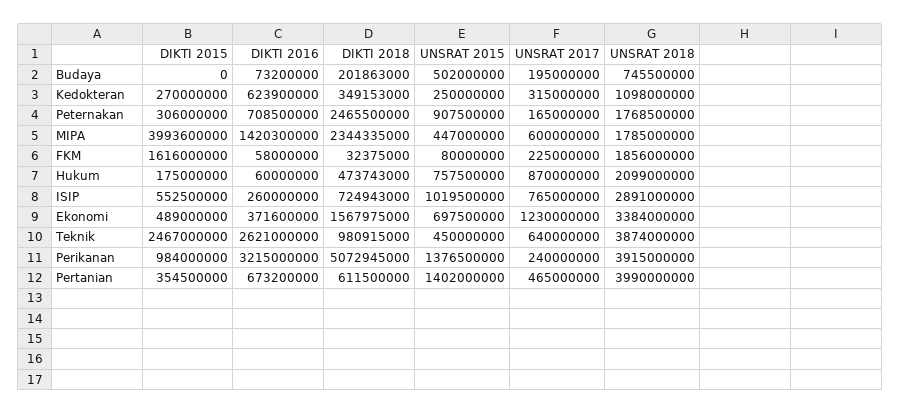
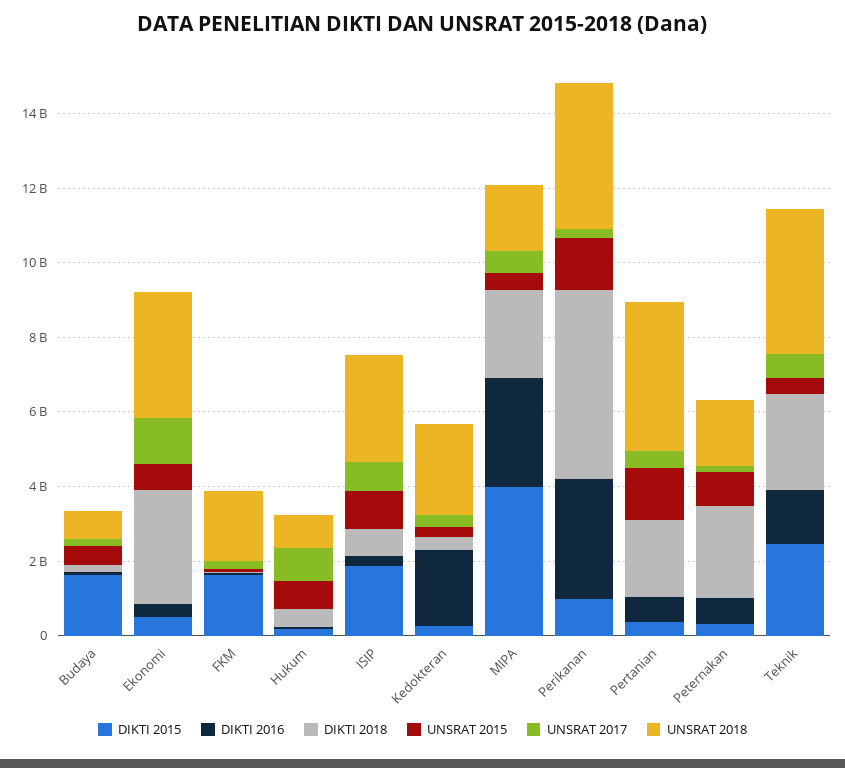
DIKTI 2015, Budaya: 0 -> 1500000000
DIKTI 2016, Kedokteran: 623900000 -> 2000000000
UNSRAT 2018, Kedokteran: 1098000000 -> 2500000000
DIKTI 2016, MIPA: 1420300000 -> 3000000000
UNSRAT 2018, Hukum: 2099000000 -> 1000000000
DIKTI 2015, ISIP: 552500000 -> 2000000000
DIKTI 2018, Ekonomi: 1567975000 -> 3000000000
DIKTI 2016, Teknik: 2621000000 -> 1500000000
DIKTI 2018, Teknik: 980915000 -> 2500000000
DIKTI 2018, Pertanian: 611500000 -> 2000000000

